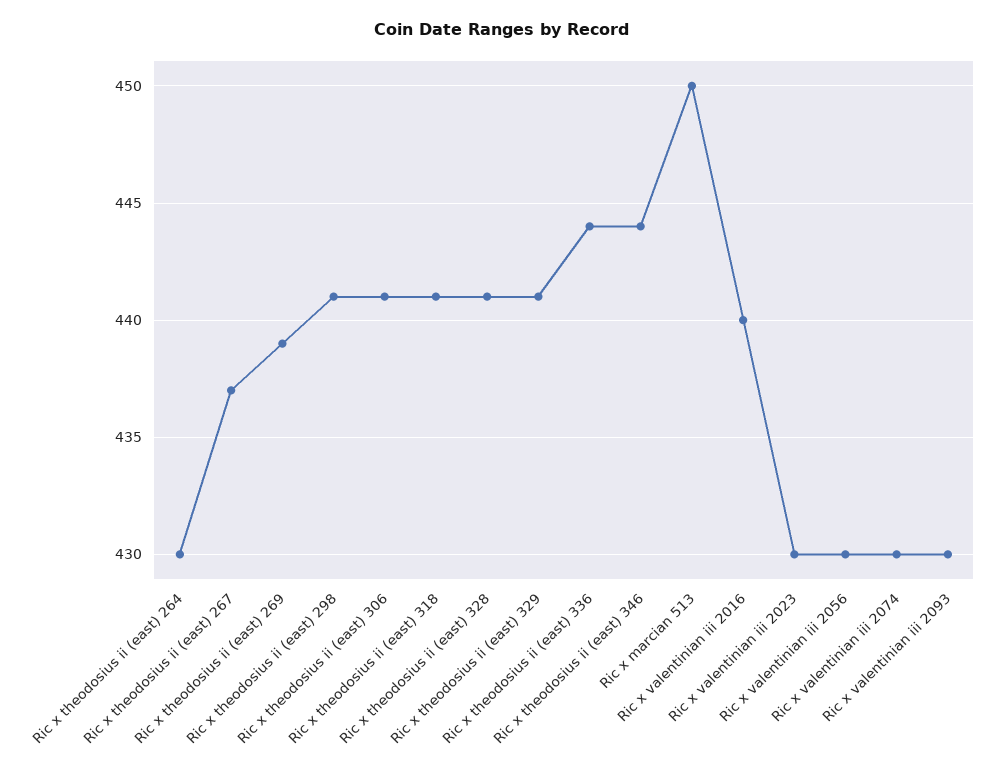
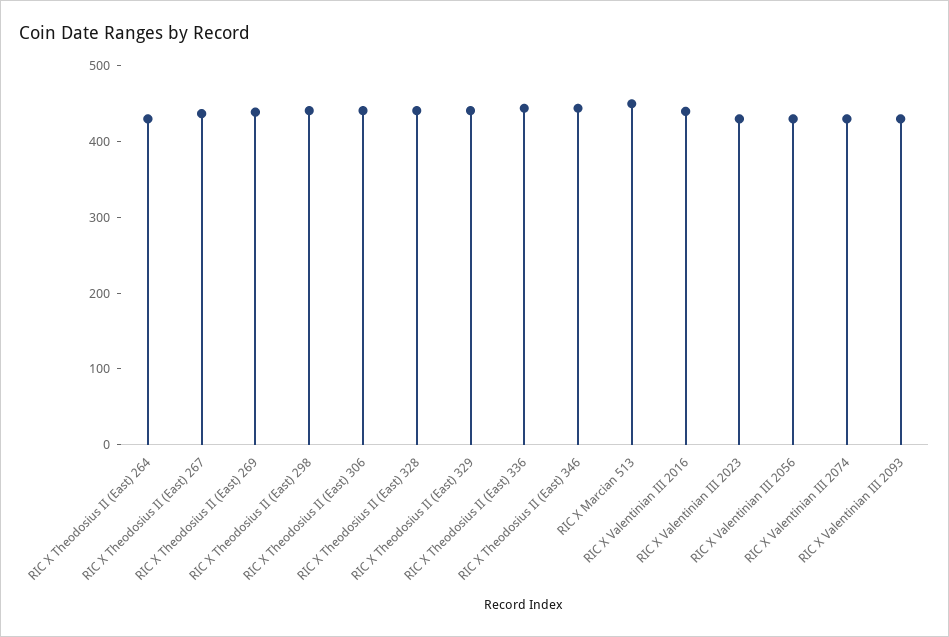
Ric x theodosius ii (east) 318: 441 -> none

